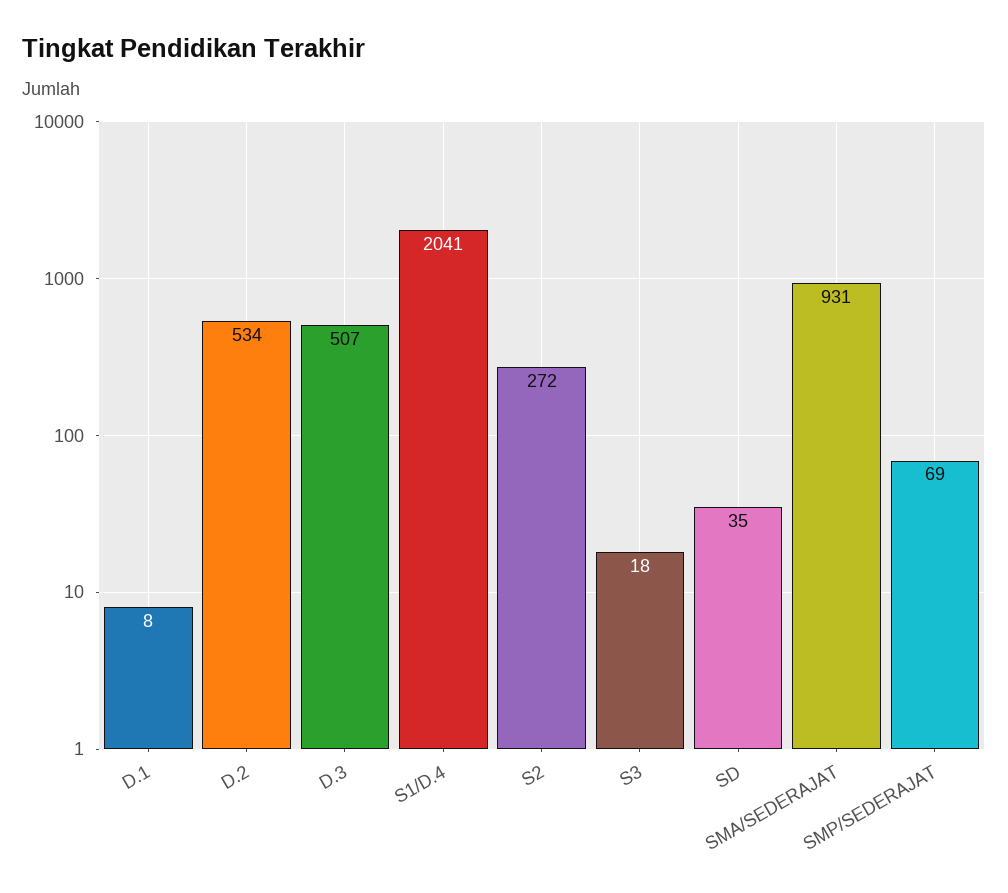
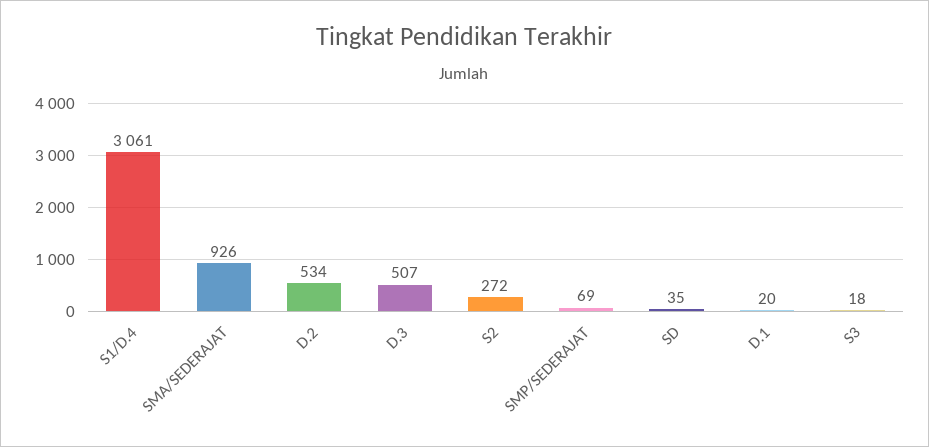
D.1: 8 -> 20
S1/D.4: 2041 -> 3061
SMA/SEDERAJAT: 931 -> 926

